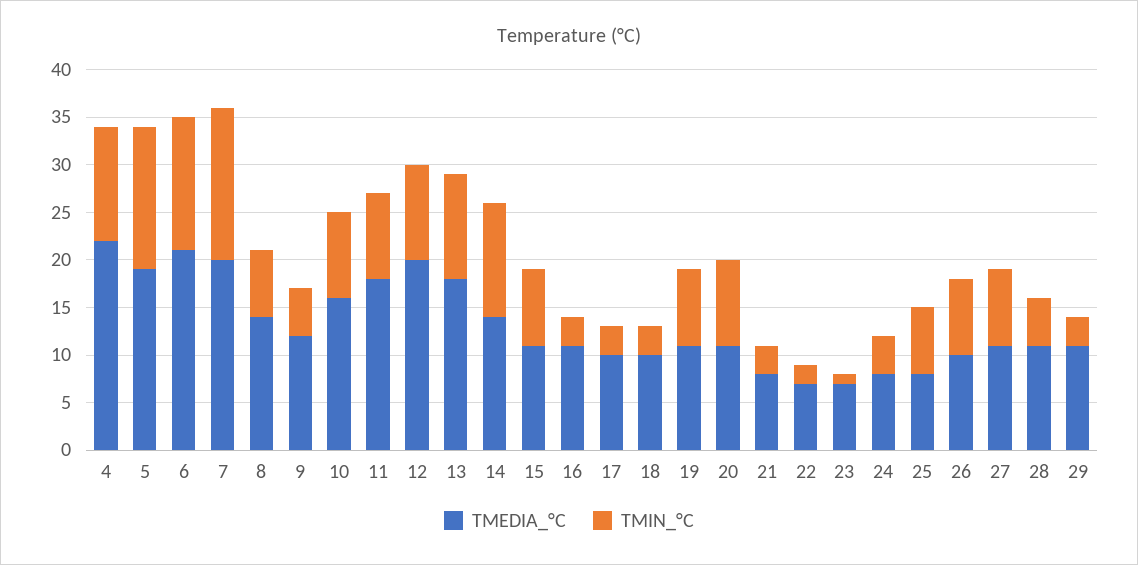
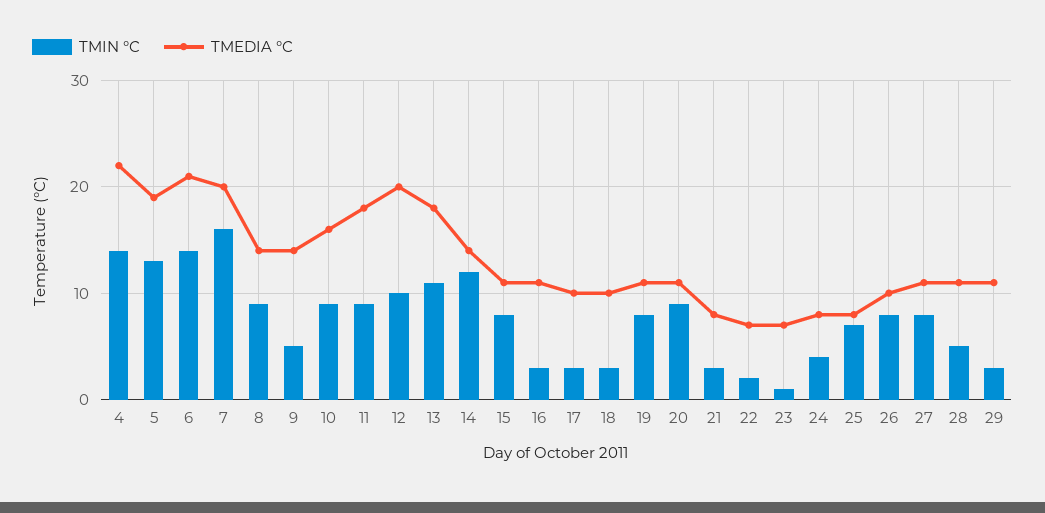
TMIN_°C, 4: 12 -> 14
TMIN_°C, 5: 15 -> 13
TMIN_°C, 8: 7 -> 9
TMEDIA_°C, 9: 12 -> 14

